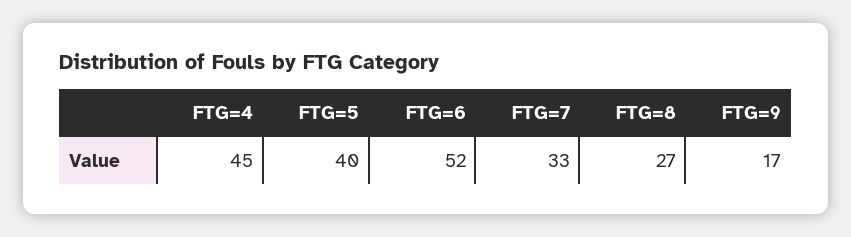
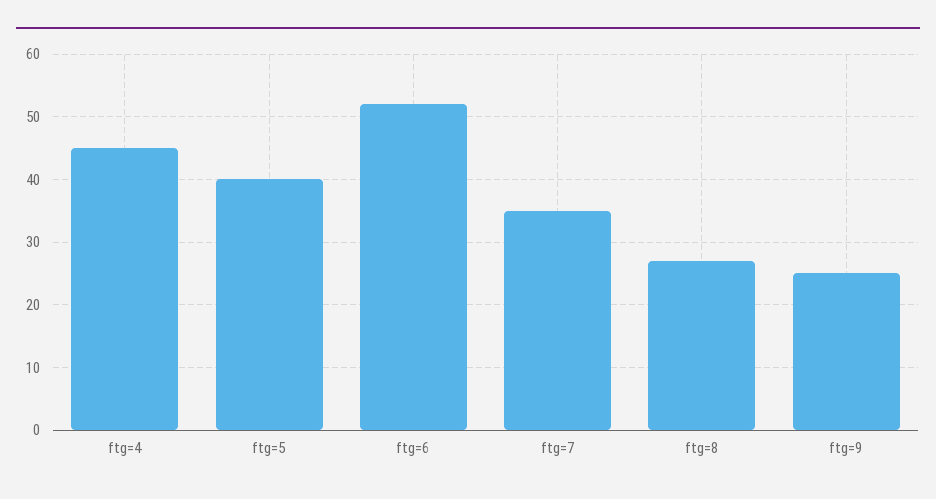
FTG=7: 33 -> 35
FTG=9: 17 -> 25

